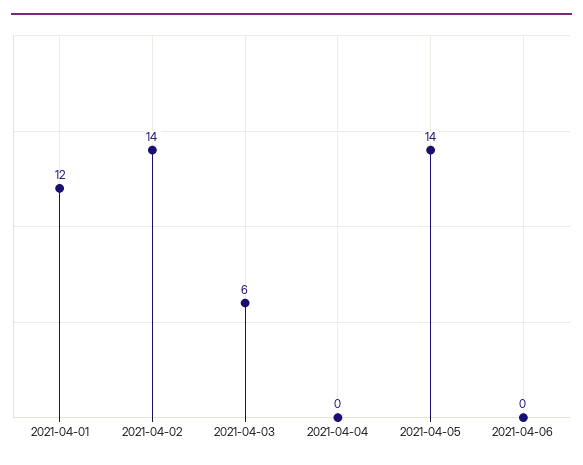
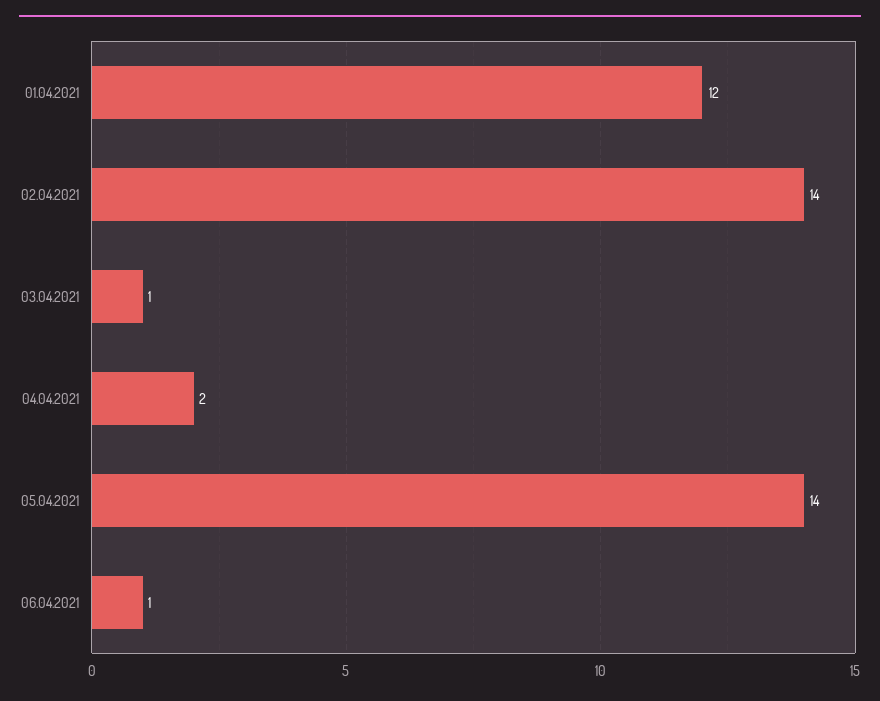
2021-04-03: 6 -> 1
2021-04-04: 0 -> 2
2021-04-06: 0 -> 1

